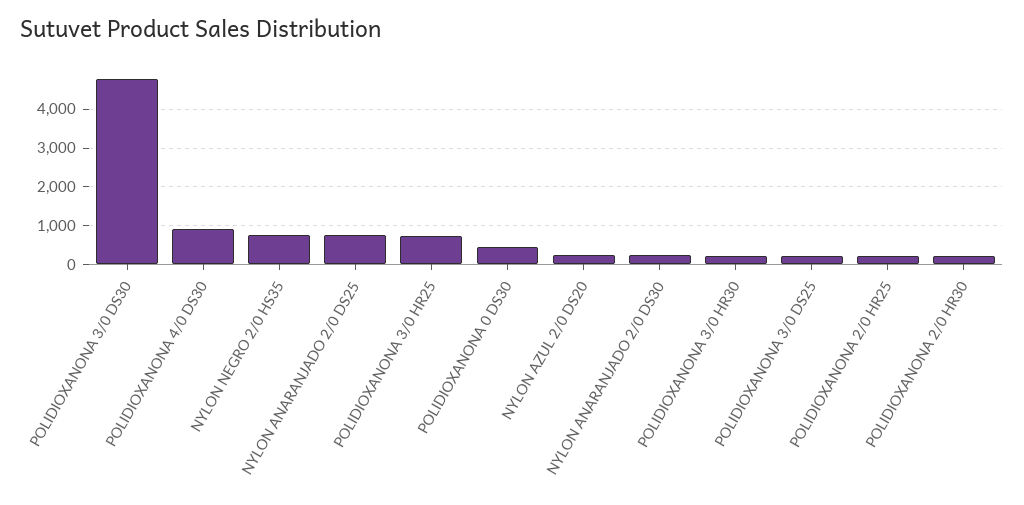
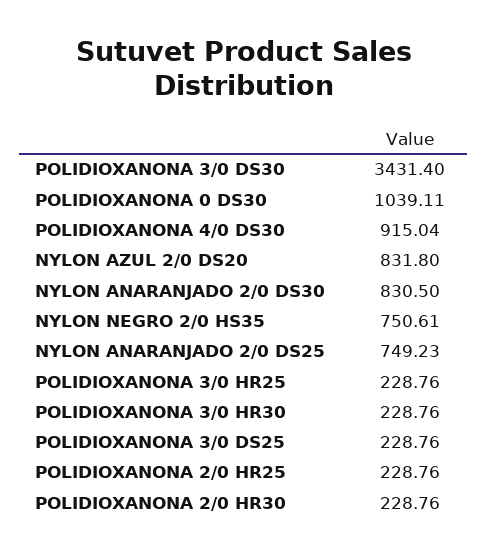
POLIDIOXANONA 3/0 DS30: 4800 -> 3431.4
POLIDIOXANONA 3/0 HR25: 800 -> 228.76
POLIDIOXANONA 0 DS30: 400 -> 1039.11
NYLON AZUL 2/0 DS20: 200 -> 831.8
NYLON ANARANJADO 2/0 DS30: 200 -> 830.5

